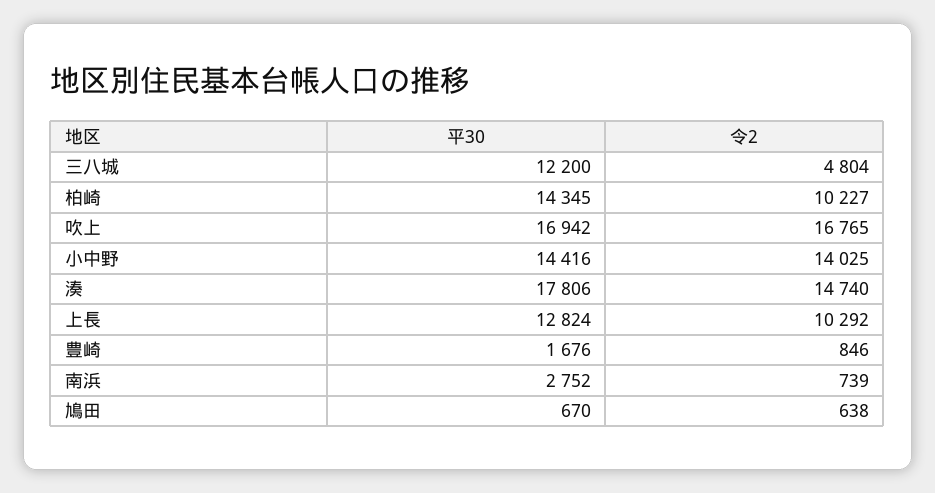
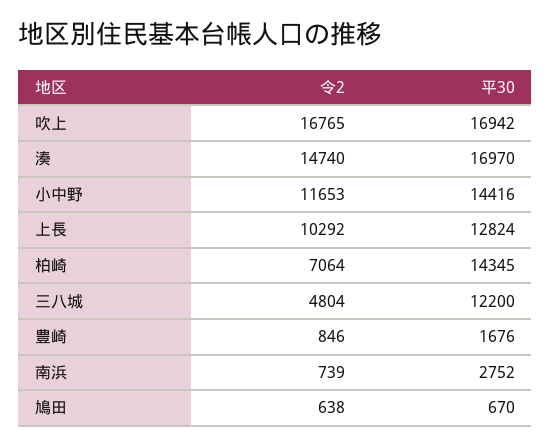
令2, 柏崎: 10227 -> 7064
令2, 小中野: 14025 -> 11653
平30, 湊: 17806 -> 16970

